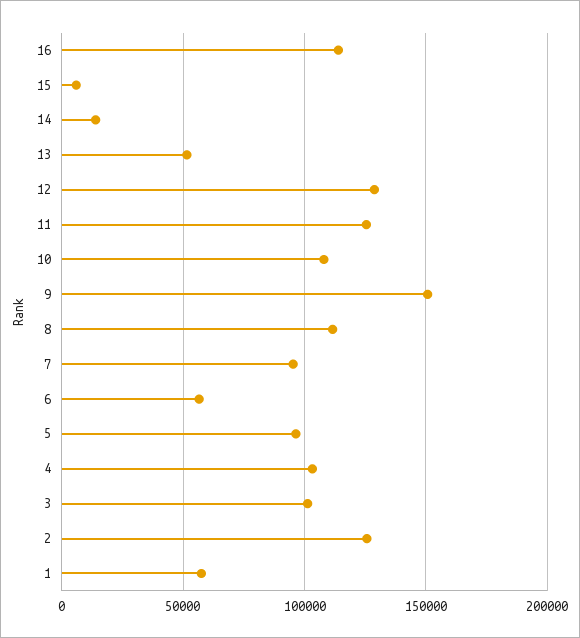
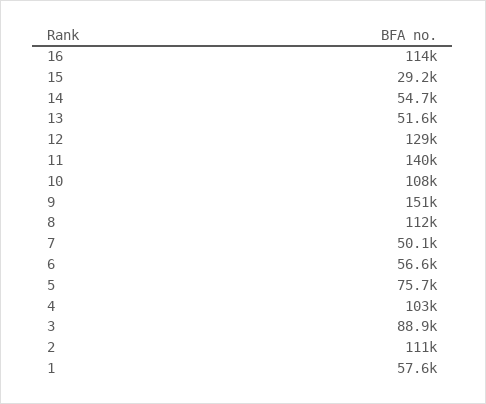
15: 5000 -> 29200
14: 15000 -> 54700
11: 125000 -> 140000
7: 95000 -> 50100
5: 95000 -> 75700
3: 100000 -> 88900
2: 125000 -> 111000

